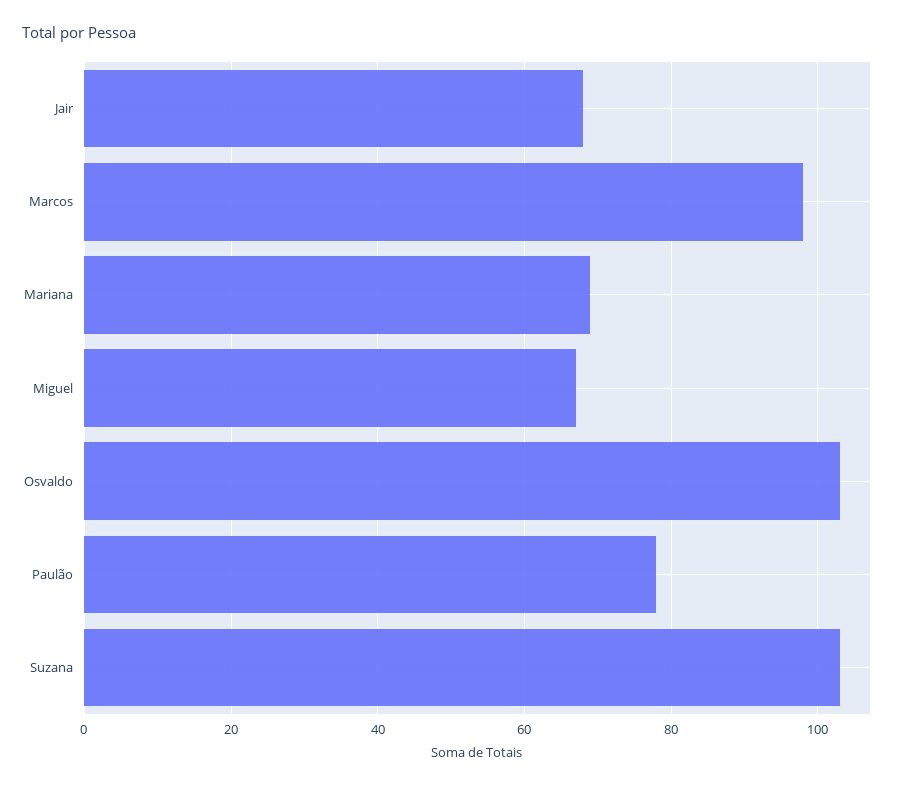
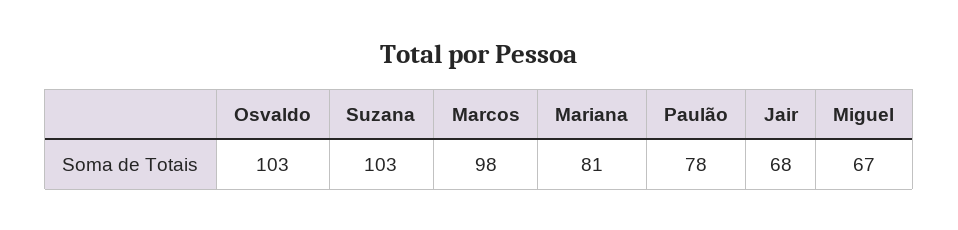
Mariana: 70 -> 81

